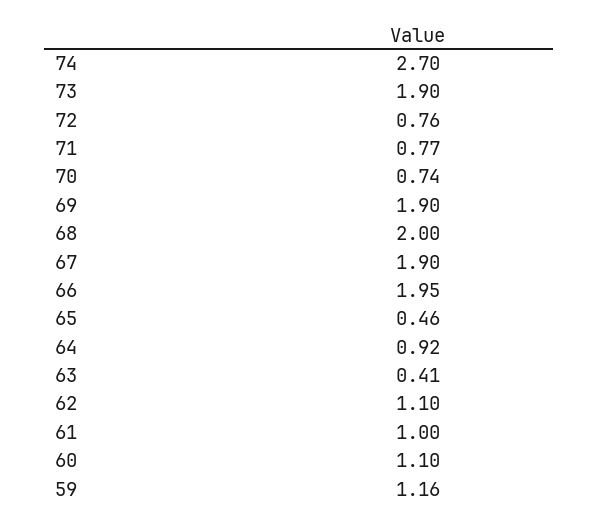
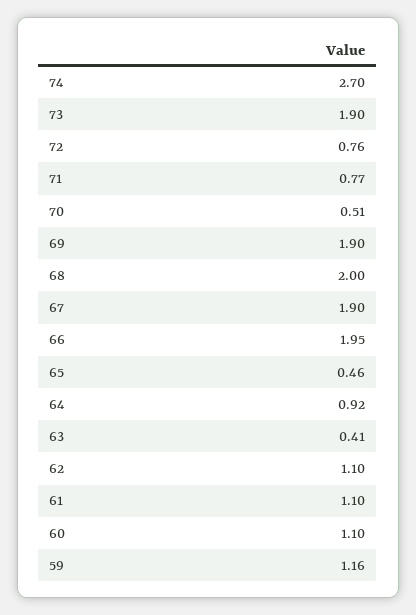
70: 0.74 -> 0.51
61: 1 -> 1.1

